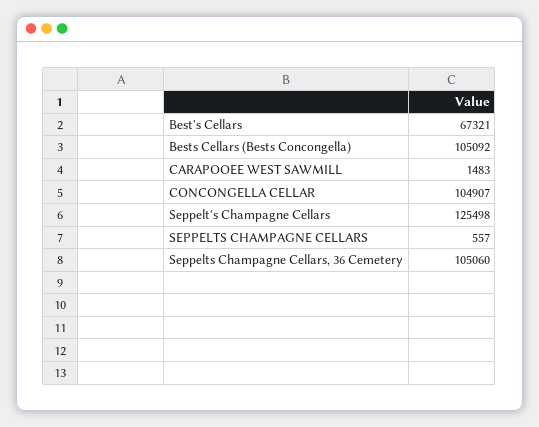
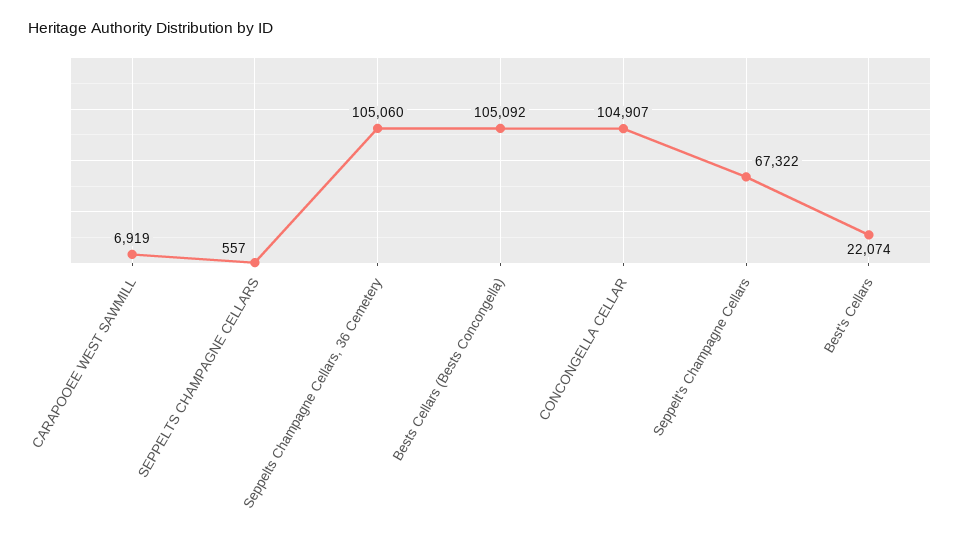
Best's Cellars: 67321 -> 22074
CARAPOOEE WEST SAWMILL: 1483 -> 6919
Seppelt's Champagne Cellars: 125498 -> 67322

